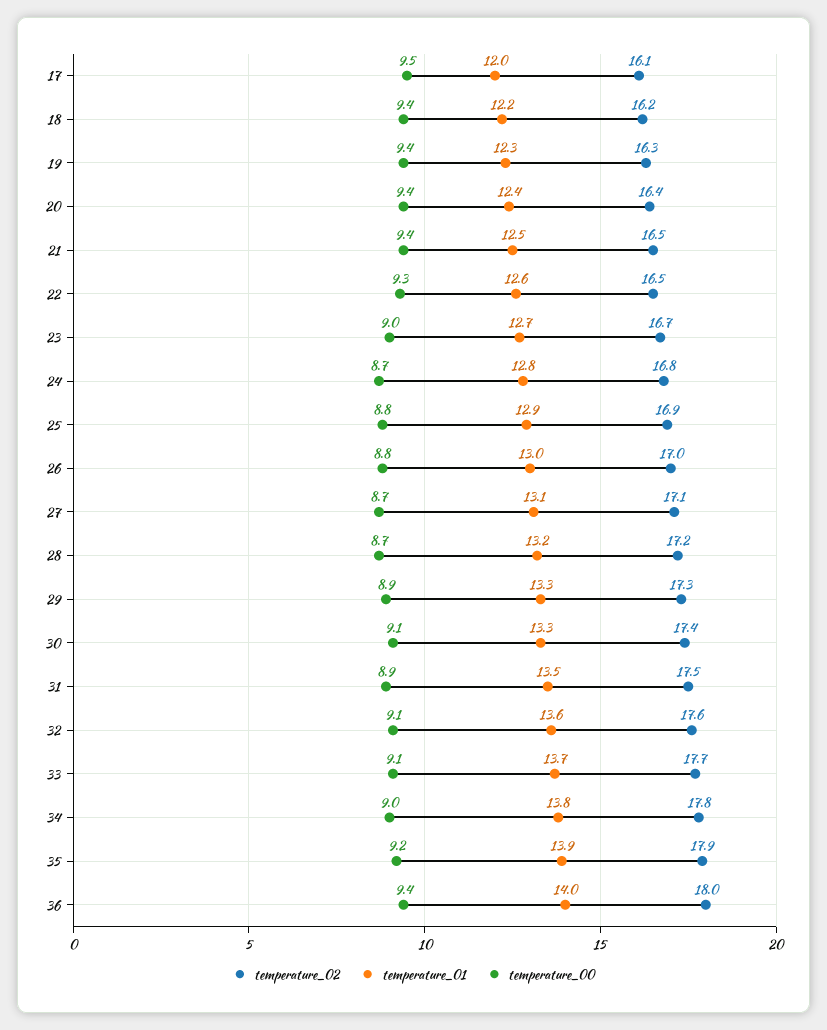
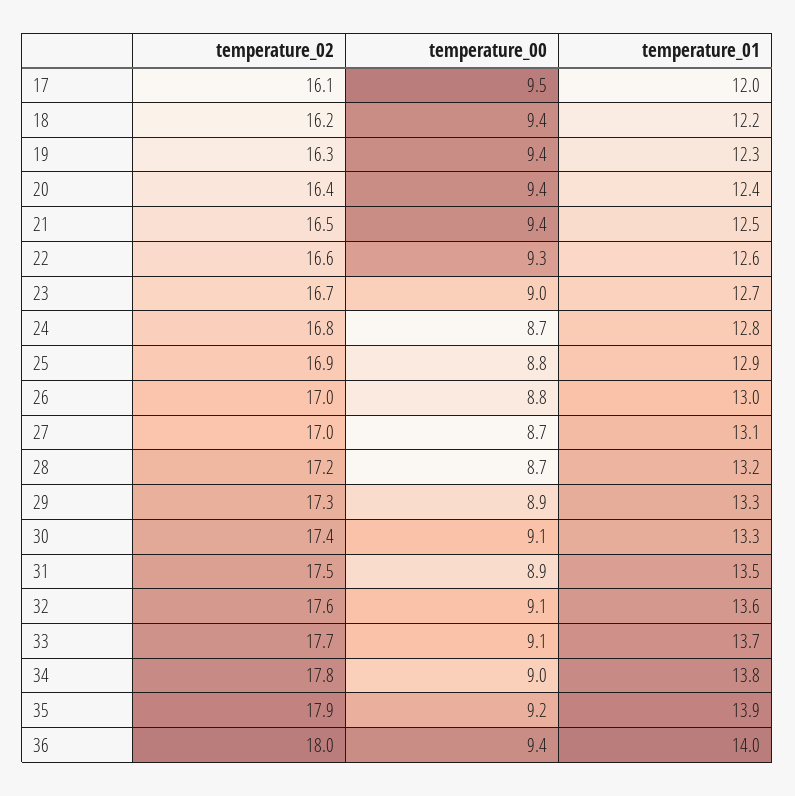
temperature_02, 22: 16.5 -> 16.6
temperature_02, 27: 17.1 -> 17

